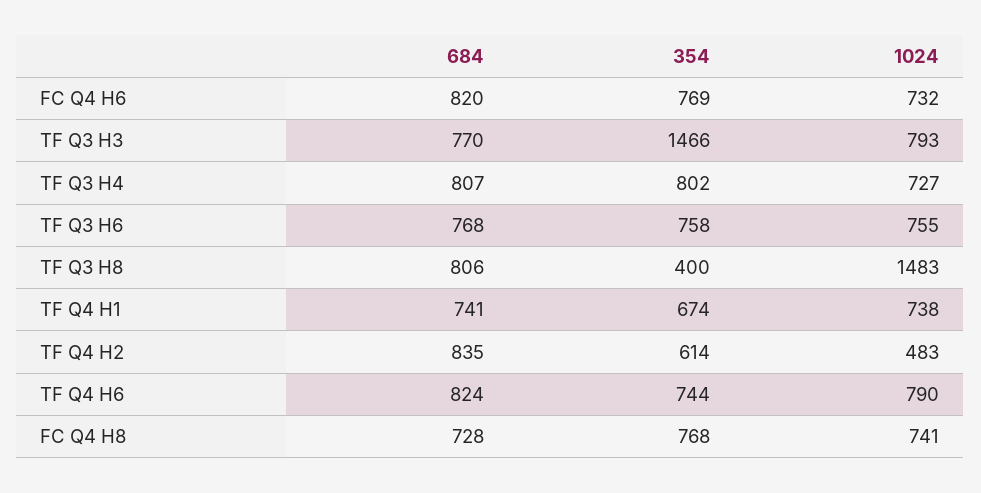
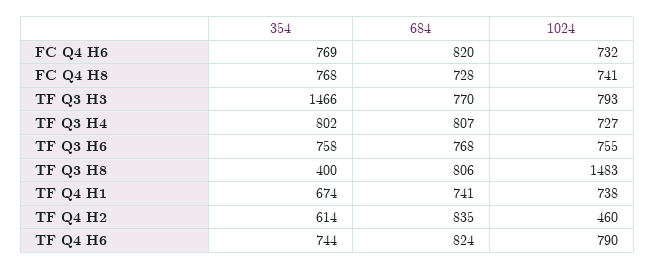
1024, TF Q4 H2: 483 -> 460

